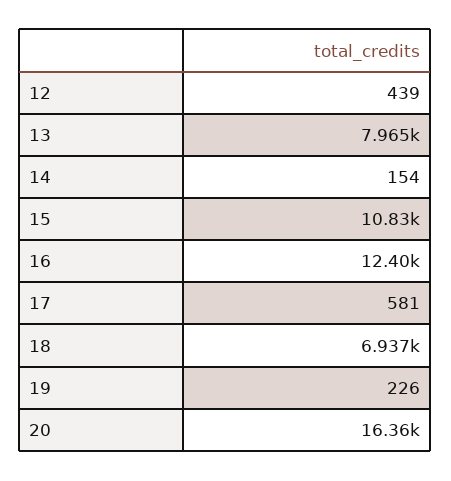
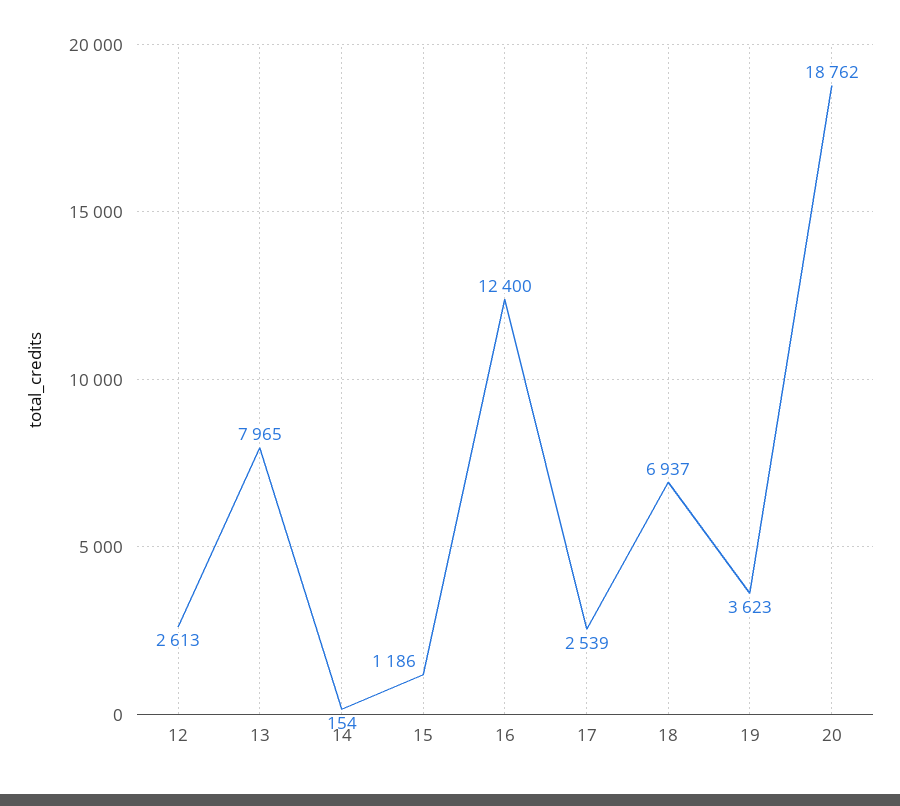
12: 439 -> 2613
15: 10830 -> 1186
17: 581 -> 2539
19: 226 -> 3623
20: 16360 -> 18762

